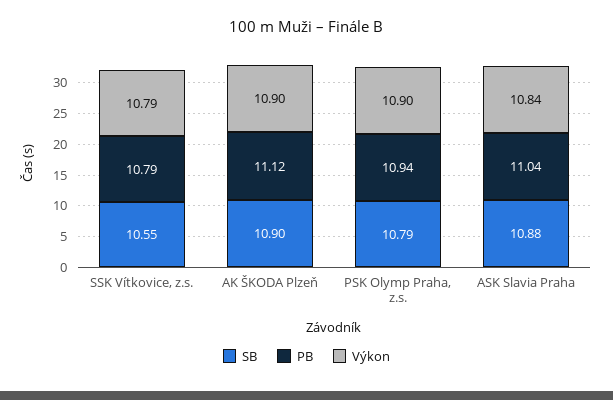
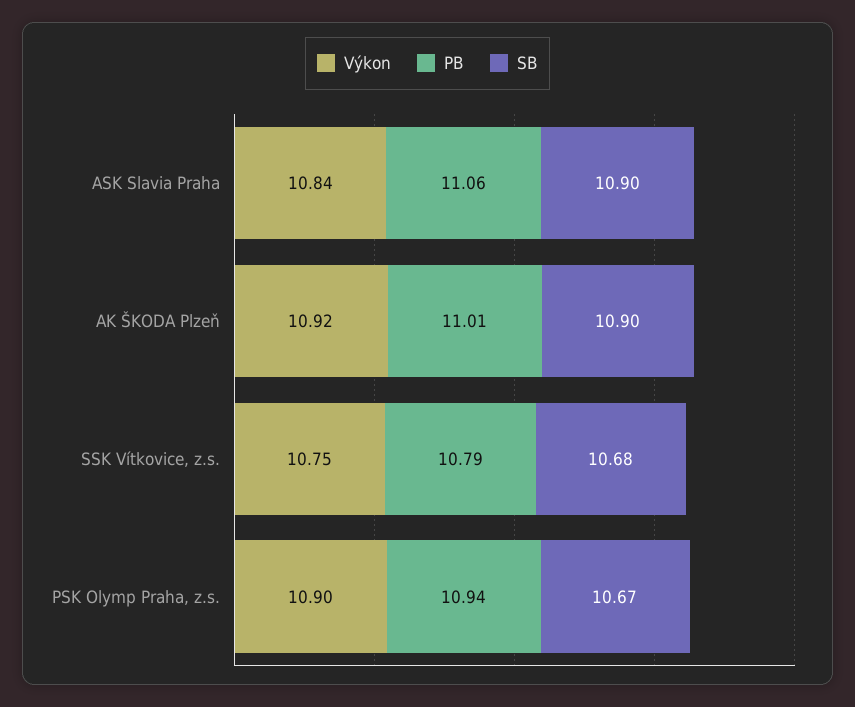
SB, SSK Vítkovice, z.s.: 10.55 -> 10.68
Výkon, SSK Vítkovice, z.s.: 10.79 -> 10.75
PB, AK ŠKODA Plzeň: 11.12 -> 11.01
Výkon, AK ŠKODA Plzeň: 10.9 -> 10.92
SB, PSK Olymp Praha, z.s.: 10.79 -> 10.67
SB, ASK Slavia Praha: 10.88 -> 10.9
PB, ASK Slavia Praha: 11.04 -> 11.06

